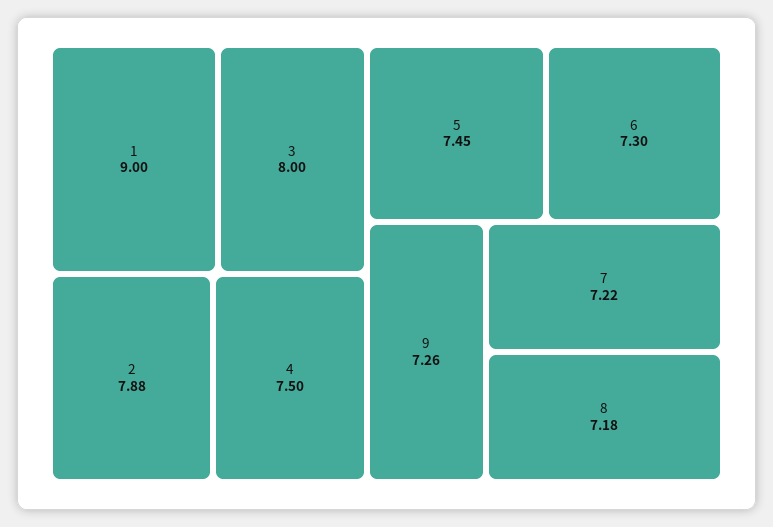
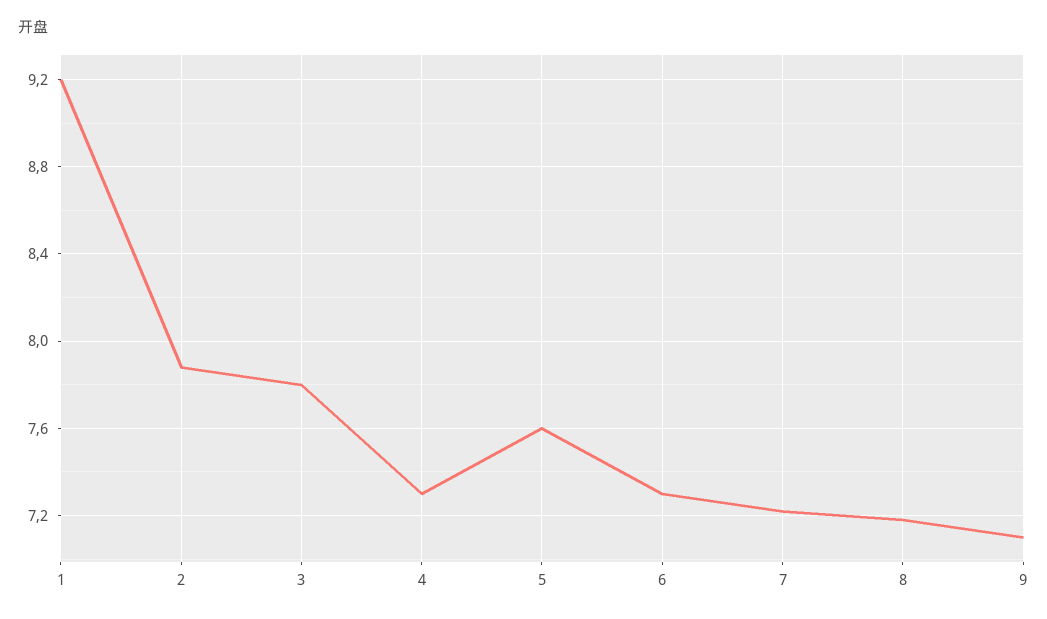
1: 9 -> 9.2
3: 8 -> 7.8
4: 7.5 -> 7.3
5: 7.45 -> 7.6
9: 7.26 -> 7.1

